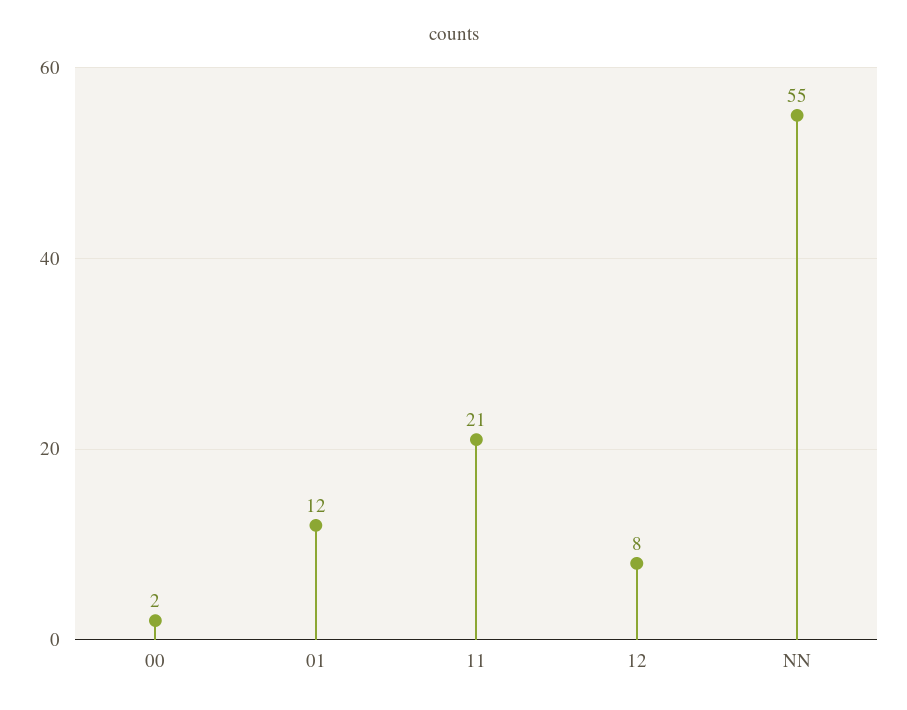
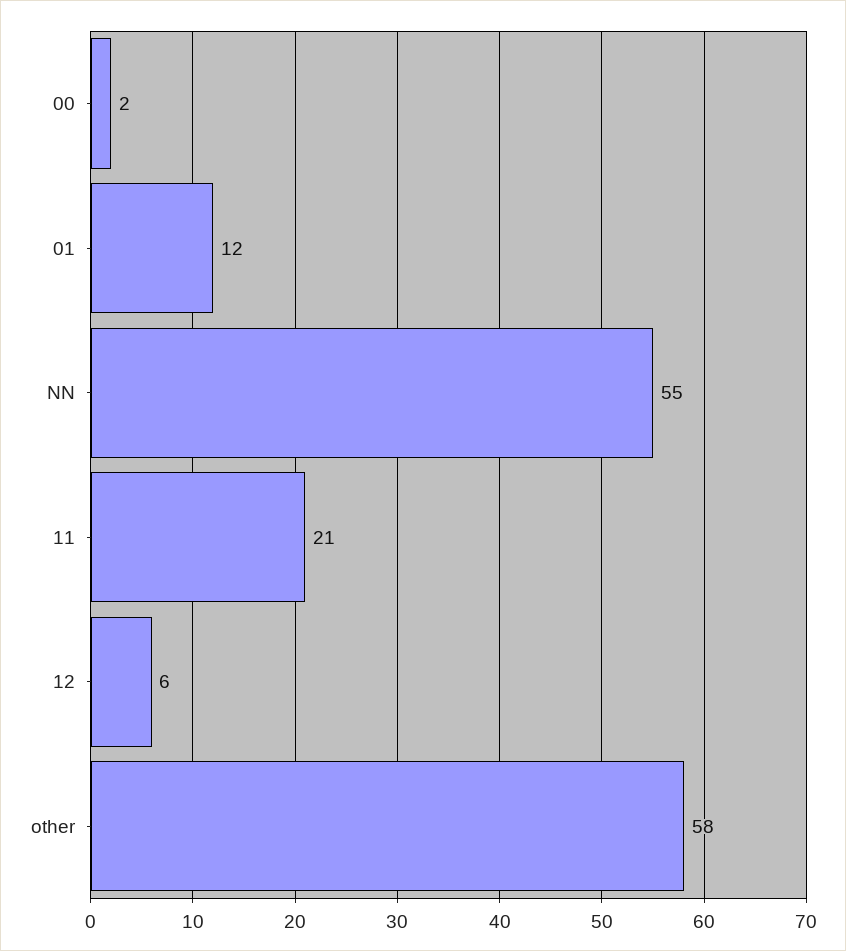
12: 8 -> 6
other: none -> 58

